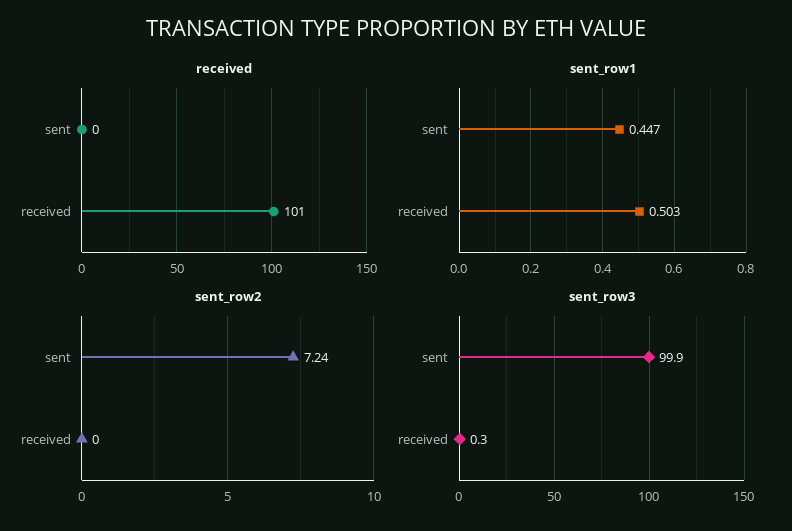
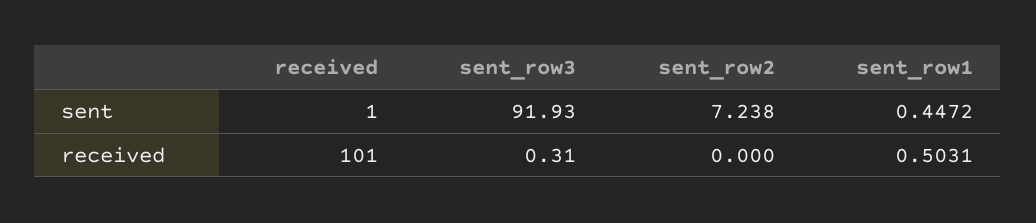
received, sent: 0 -> 1
sent_row3, sent: 99.9 -> 91.93

